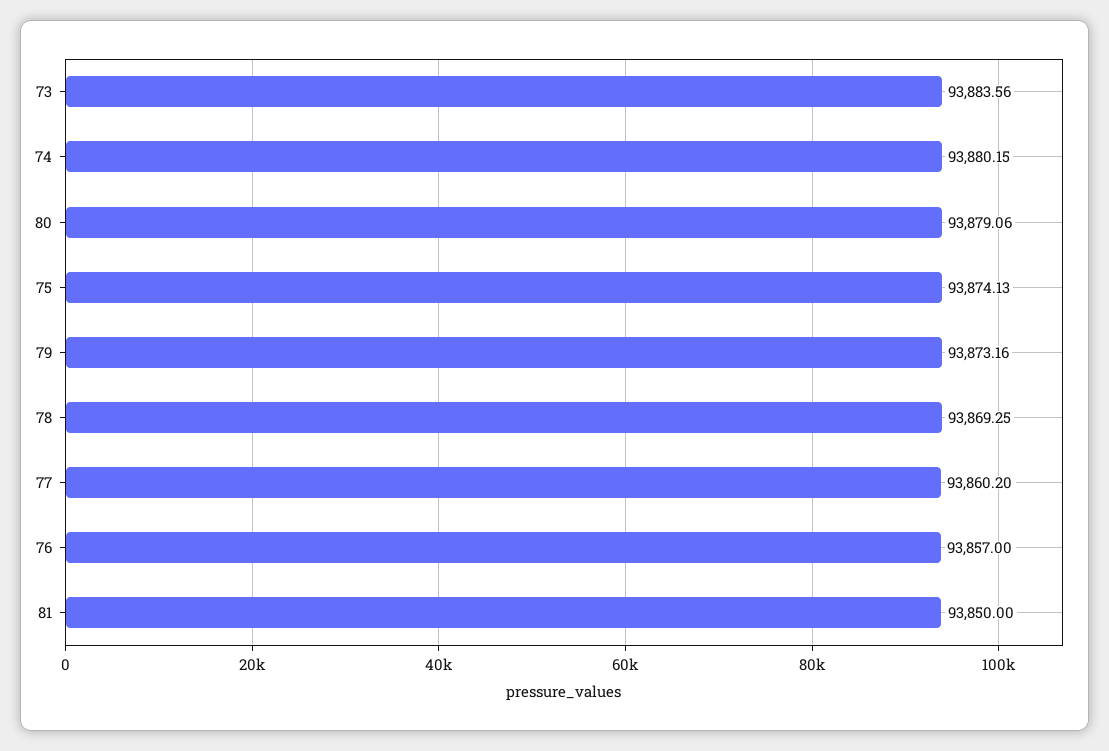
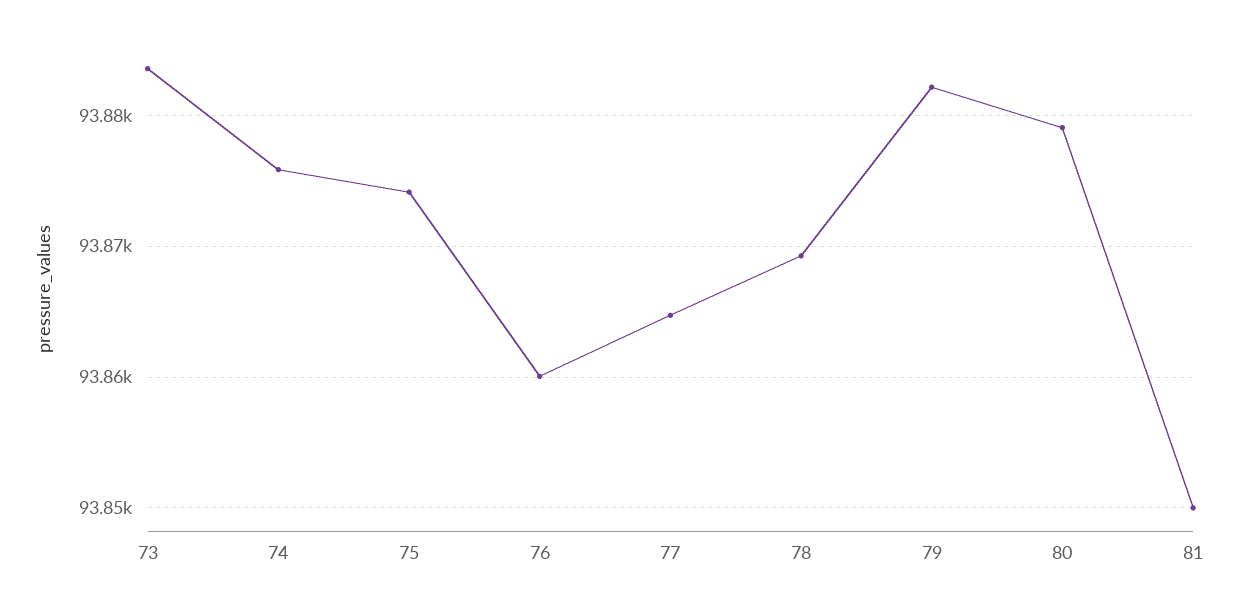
74: 93880.15 -> 93876
79: 93873.16 -> 93882
77: 93860.2 -> 93865
76: 93857 -> 93860

